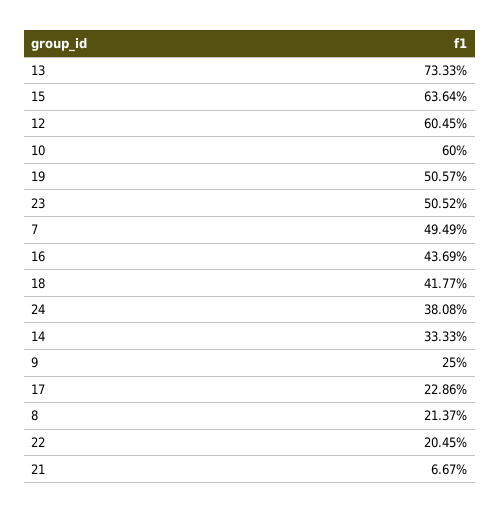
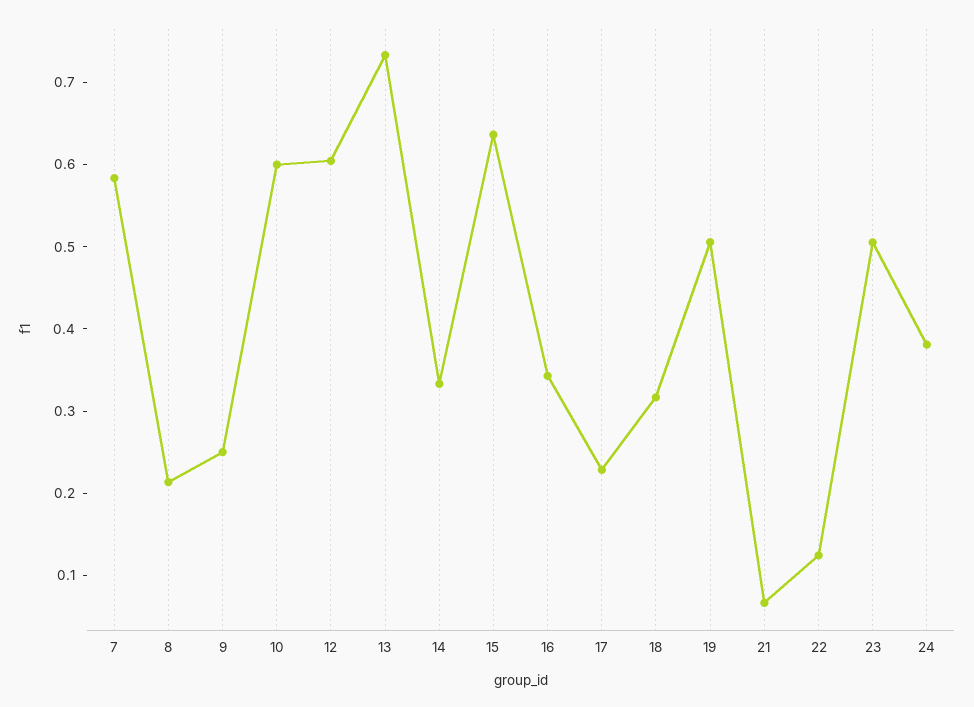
7: 0.4949 -> 0.58
16: 0.4369 -> 0.34
18: 0.4177 -> 0.32
22: 0.2045 -> 0.12

